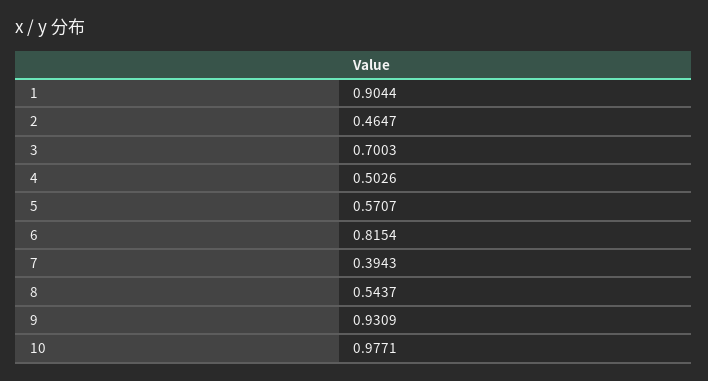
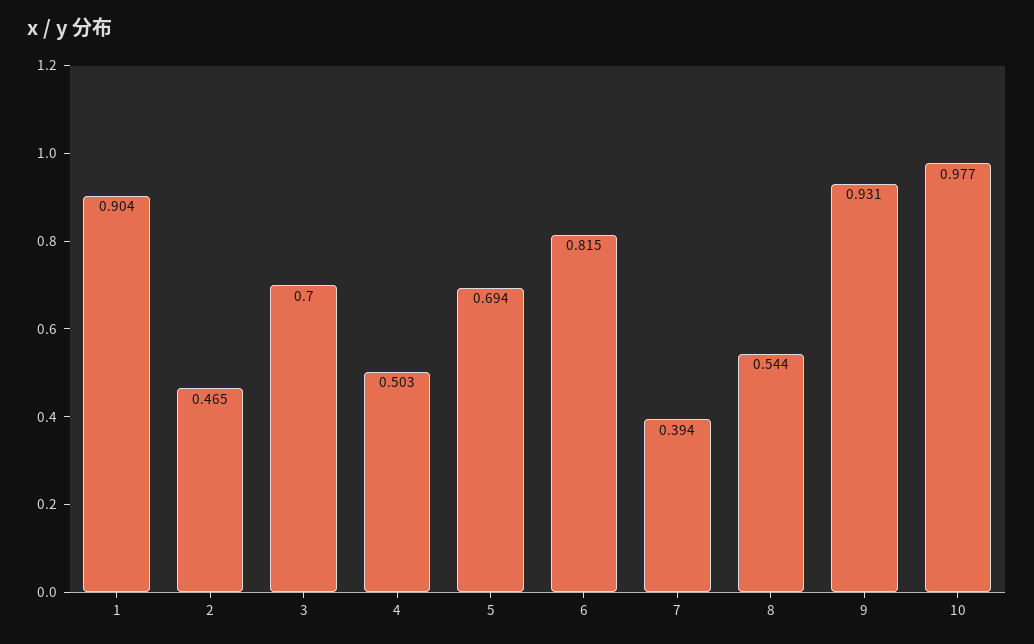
5: 0.5707 -> 0.694

